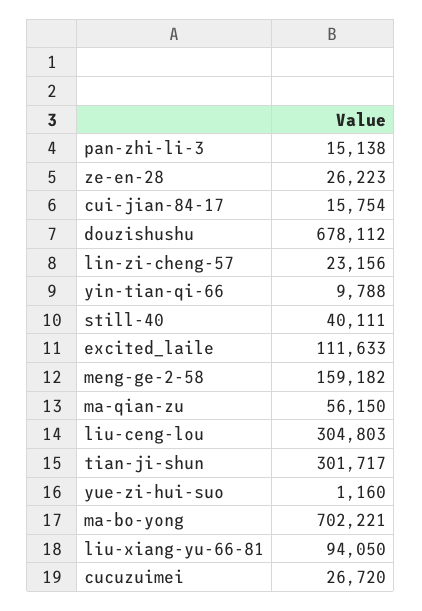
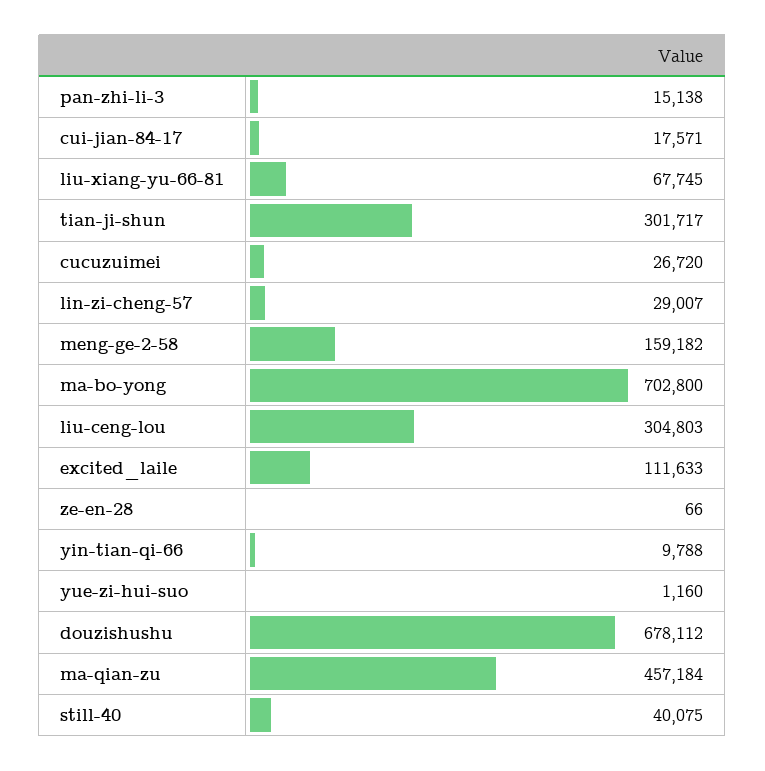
ze-en-28: 26223 -> 66
cui-jian-84-17: 15754 -> 17571
lin-zi-cheng-57: 23156 -> 29007
still-40: 40111 -> 40075
ma-qian-zu: 56150 -> 457184
ma-bo-yong: 702221 -> 702800
liu-xiang-yu-66-81: 94050 -> 67745

